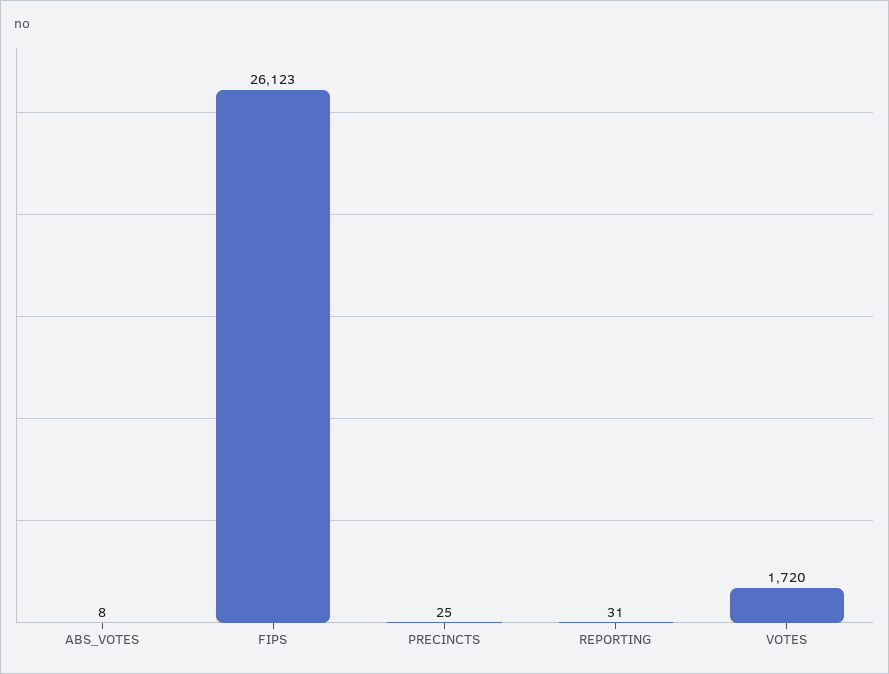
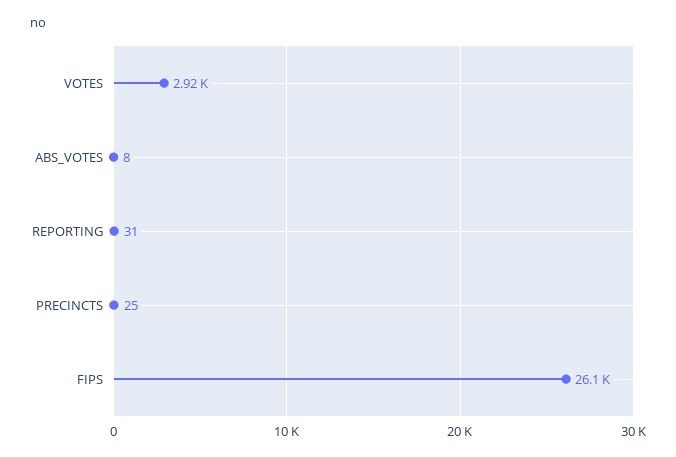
VOTES: 1720 -> 2920

